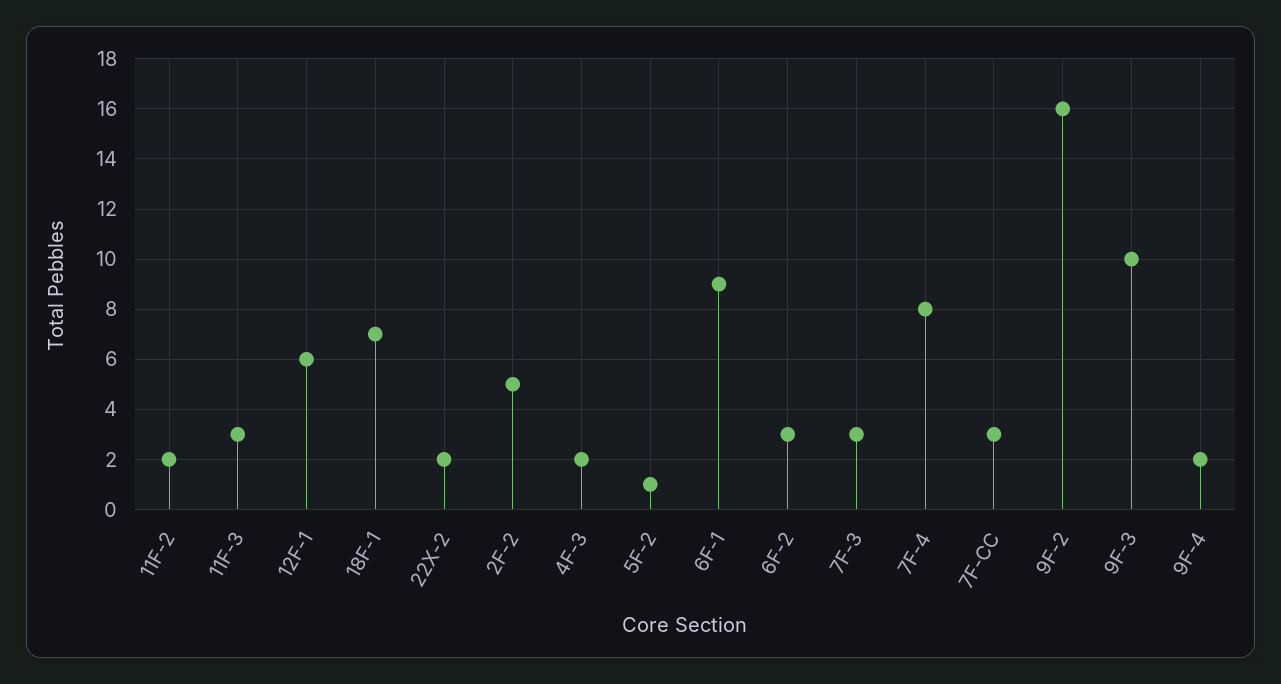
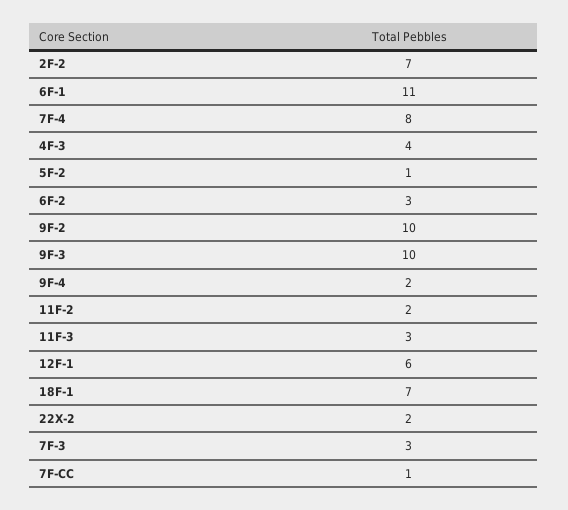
2F-2: 5 -> 7
4F-3: 2 -> 4
6F-1: 9 -> 11
7F-CC: 3 -> 1
9F-2: 16 -> 10

